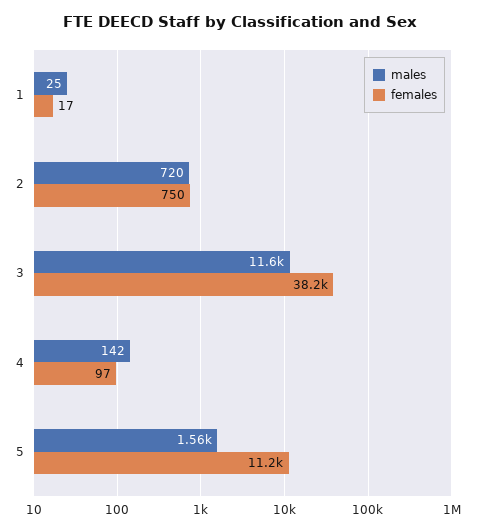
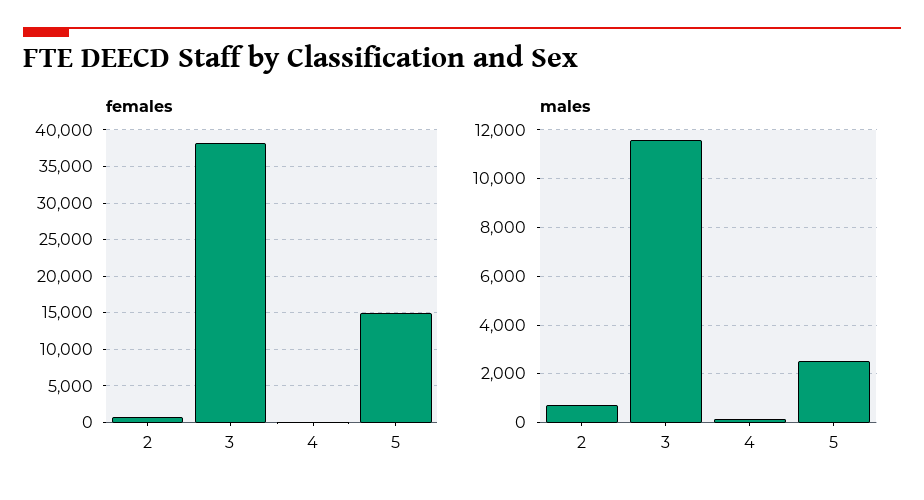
males, 1: 25 -> none
females, 1: 17 -> none
males, 5: 1560 -> 2500
females, 5: 11200 -> 15000

